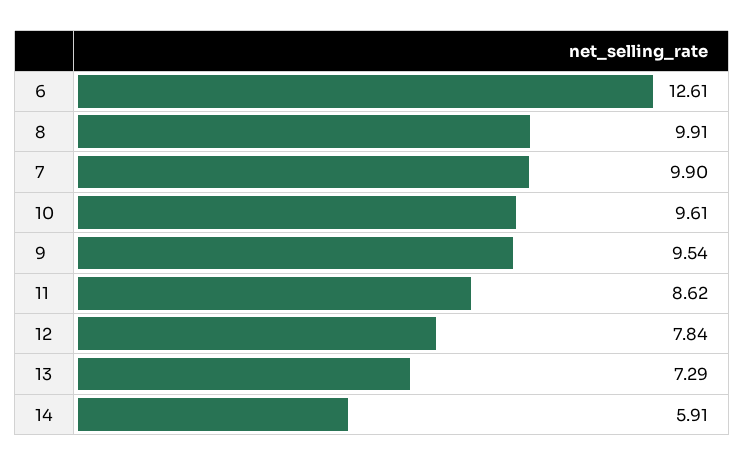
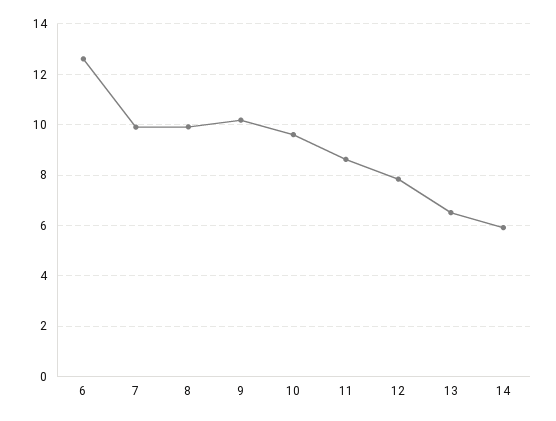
9: 9.54 -> 10.25
13: 7.29 -> 6.5

